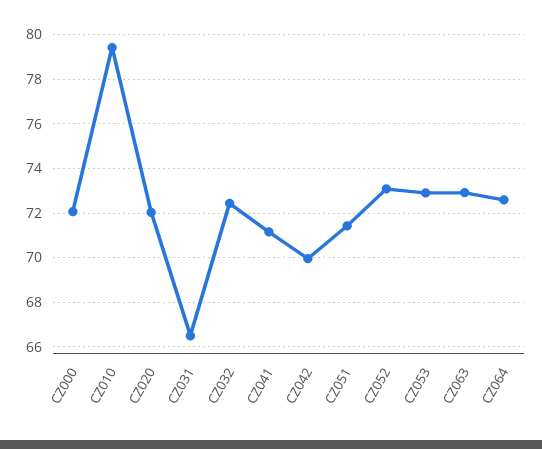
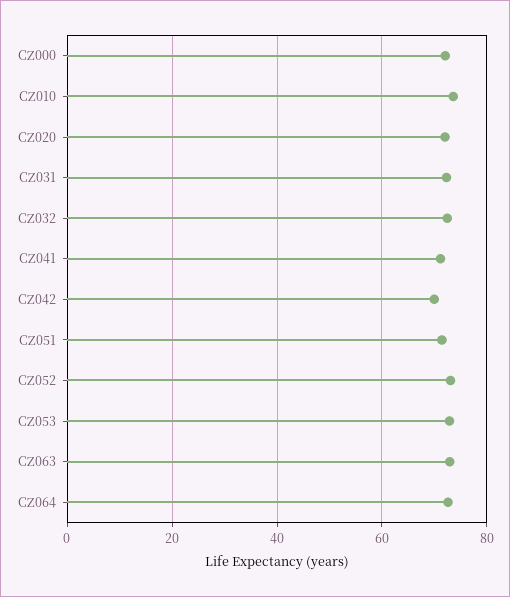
CZ010: 79.5 -> 74
CZ031: 66.5 -> 72

